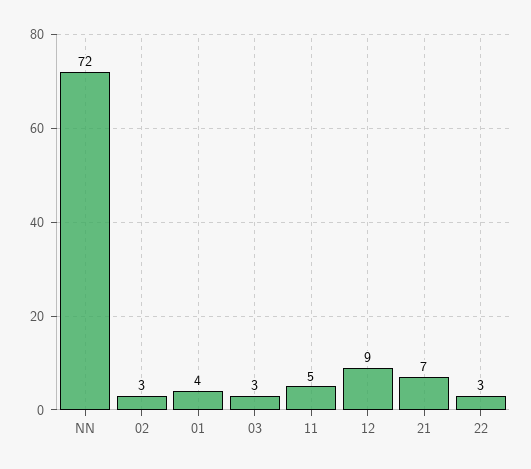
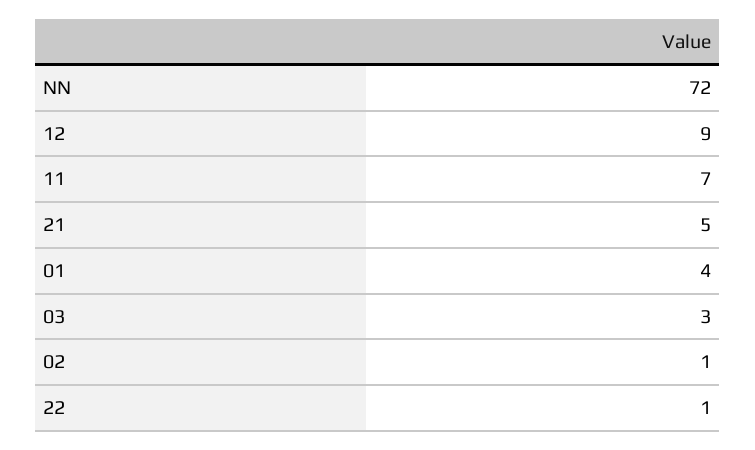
02: 3 -> 1
11: 5 -> 7
21: 7 -> 5
22: 3 -> 1

